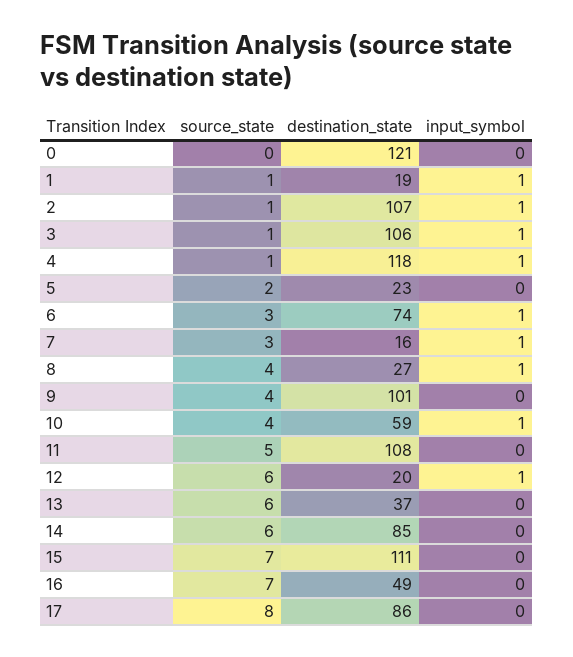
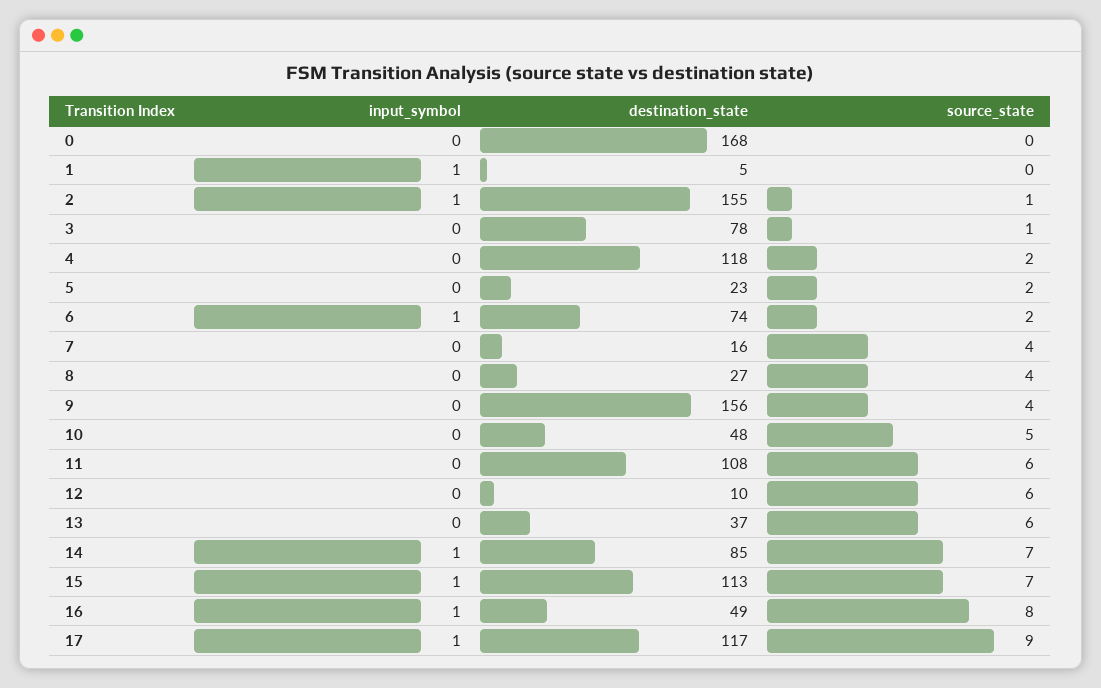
destination_state, 0: 121 -> 168
source_state, 1: 1 -> 0
destination_state, 1: 19 -> 5
destination_state, 2: 107 -> 155
destination_state, 3: 106 -> 78
input_symbol, 3: 1 -> 0
source_state, 4: 1 -> 2
input_symbol, 4: 1 -> 0
source_state, 6: 3 -> 2
source_state, 7: 3 -> 4
input_symbol, 7: 1 -> 0
input_symbol, 8: 1 -> 0
destination_state, 9: 101 -> 156
source_state, 10: 4 -> 5
destination_state, 10: 59 -> 48
input_symbol, 10: 1 -> 0
source_state, 11: 5 -> 6
destination_state, 12: 20 -> 10
input_symbol, 12: 1 -> 0
source_state, 14: 6 -> 7
input_symbol, 14: 0 -> 1
destination_state, 15: 111 -> 113
input_symbol, 15: 0 -> 1
source_state, 16: 7 -> 8
input_symbol, 16: 0 -> 1
source_state, 17: 8 -> 9
destination_state, 17: 86 -> 117
input_symbol, 17: 0 -> 1

